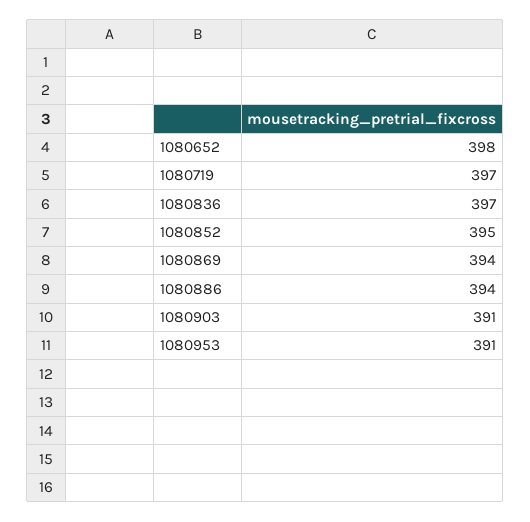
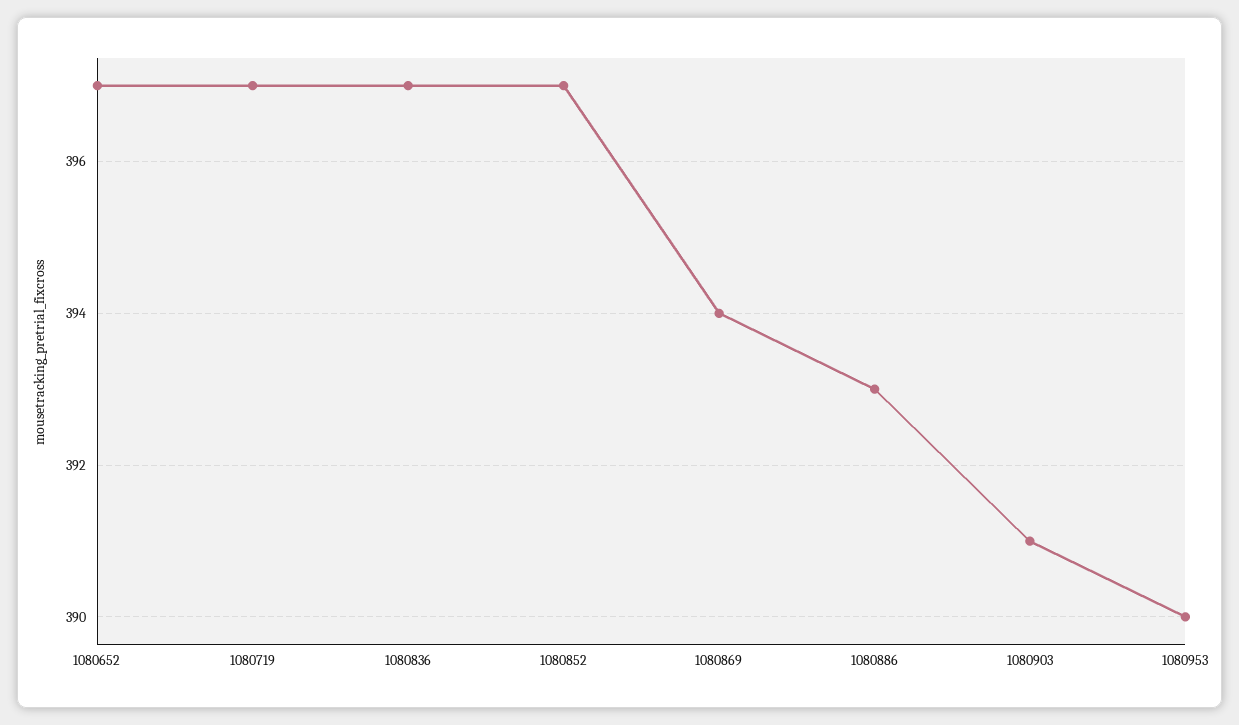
1080652: 398 -> 397
1080852: 395 -> 397
1080886: 394 -> 393
1080953: 391 -> 390

